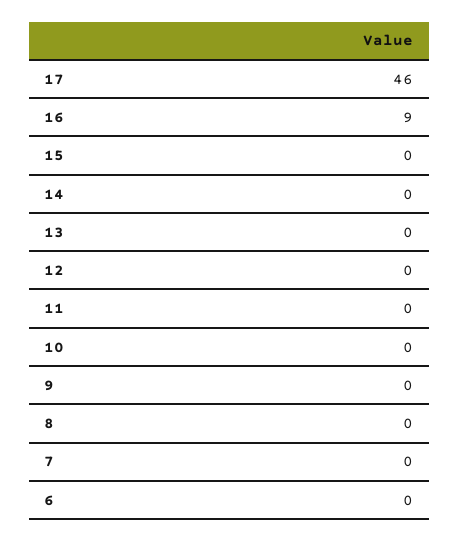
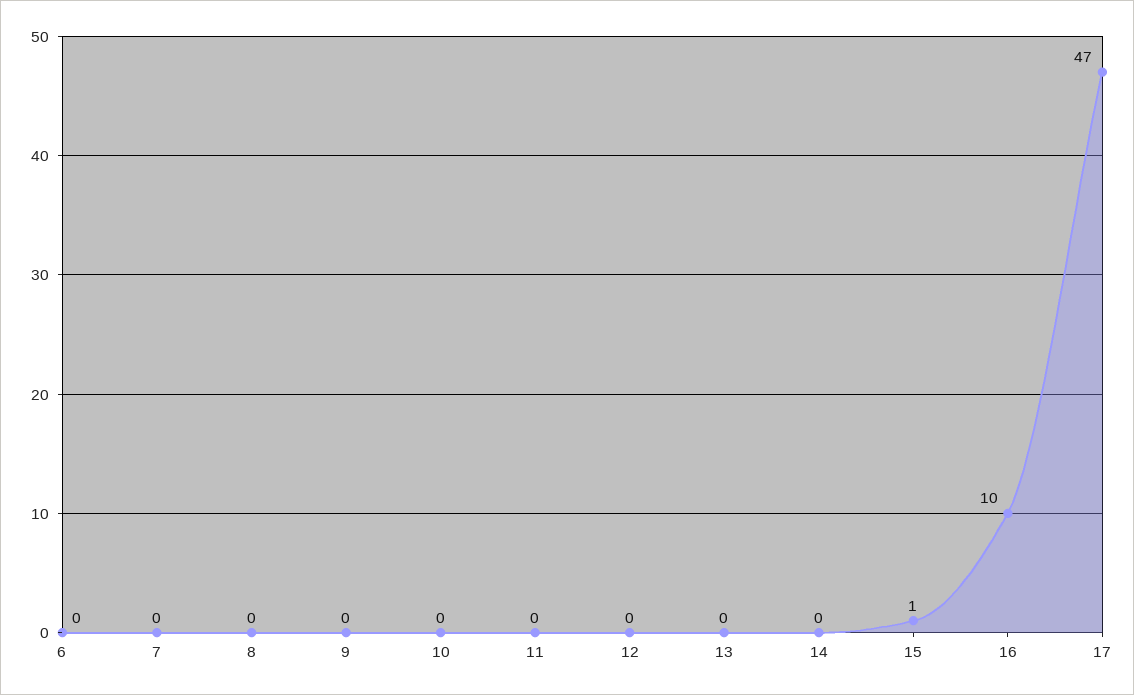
17: 46 -> 47
16: 9 -> 10
15: 0 -> 1

